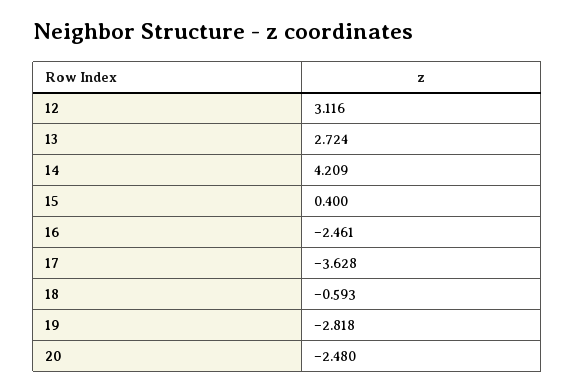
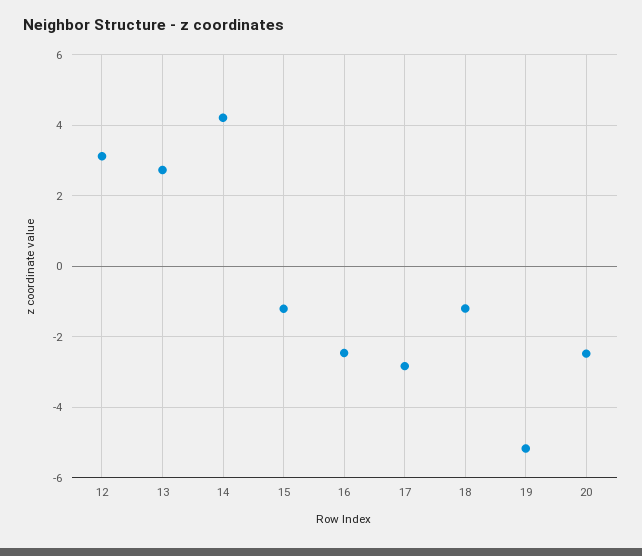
15: 0.4 -> -1.2
17: -3.628 -> -2.8
18: -0.593 -> -1.2
19: -2.818 -> -5.2

